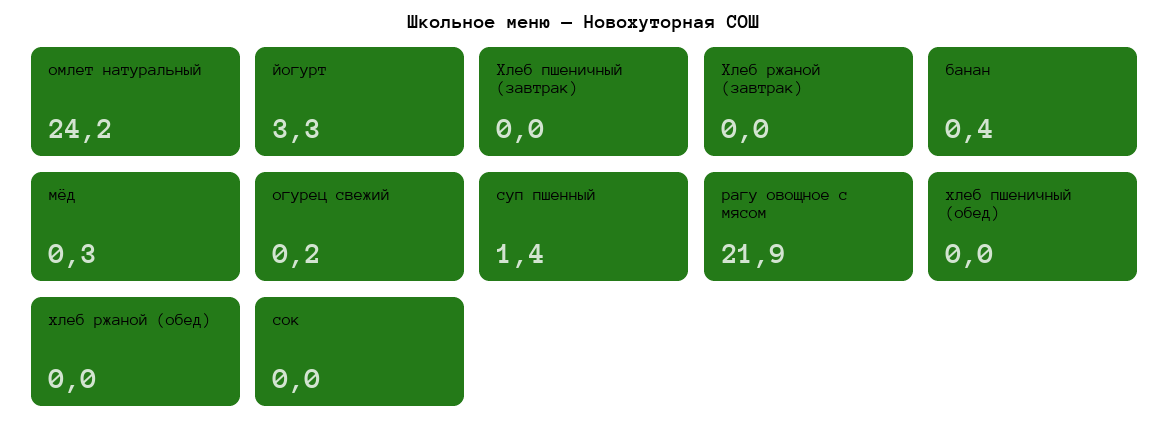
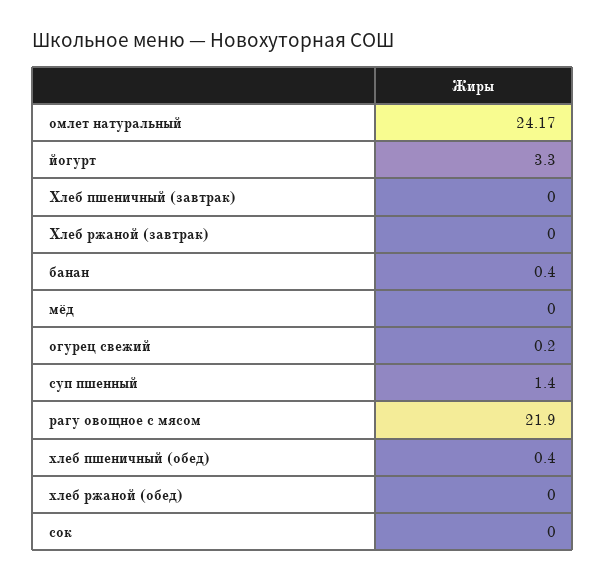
мёд: 0.3 -> 0
хлеб пшеничный (обед): 0 -> 0.4

